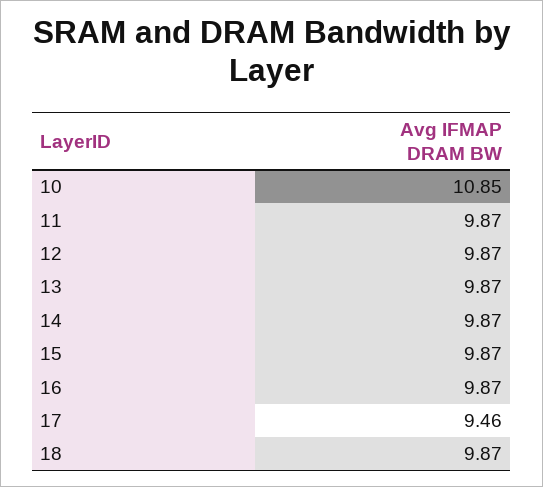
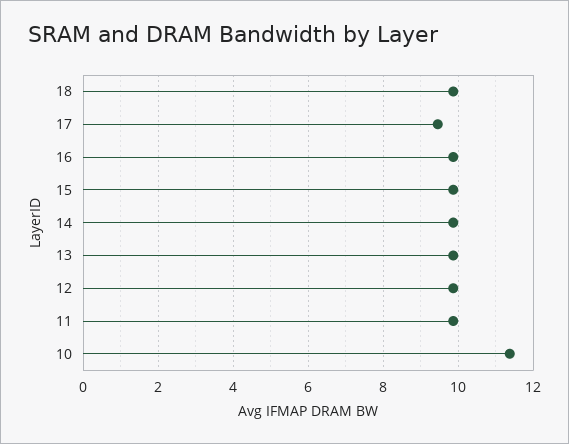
10: 10.85 -> 11.4

